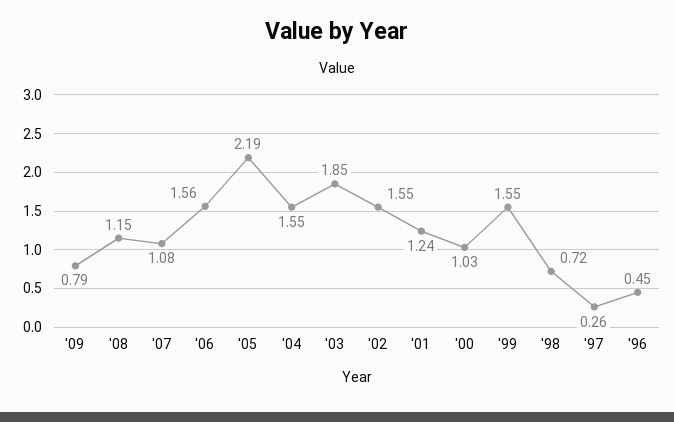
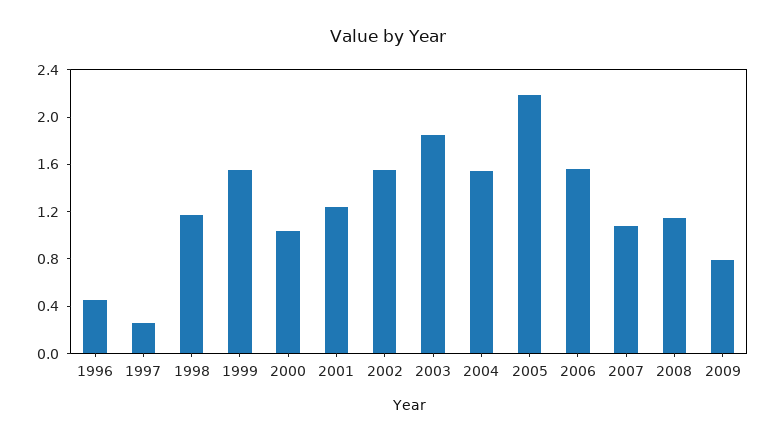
'98: 0.72 -> 1.2

